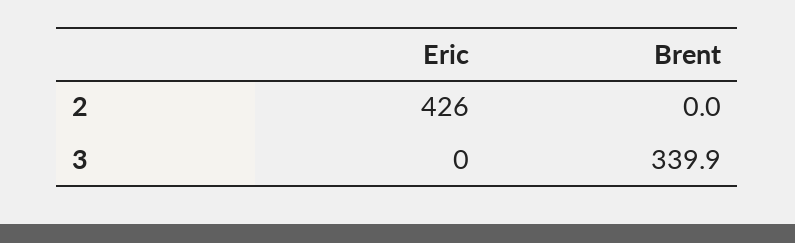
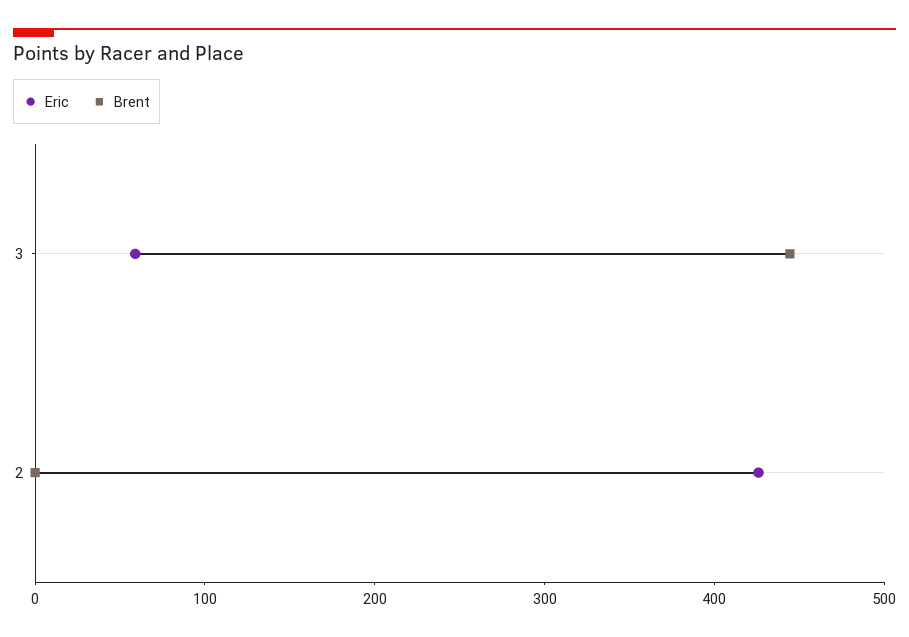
Eric, 3: 0 -> 60
Brent, 3: 339.9 -> 440

